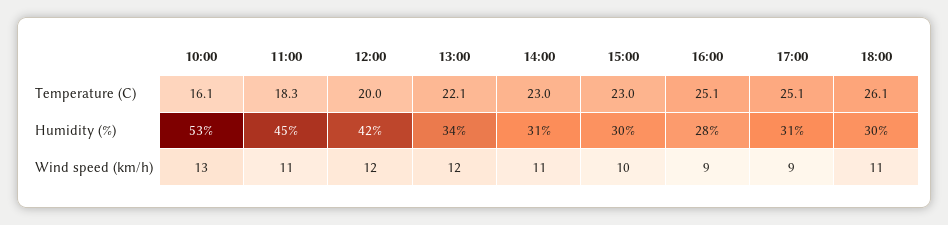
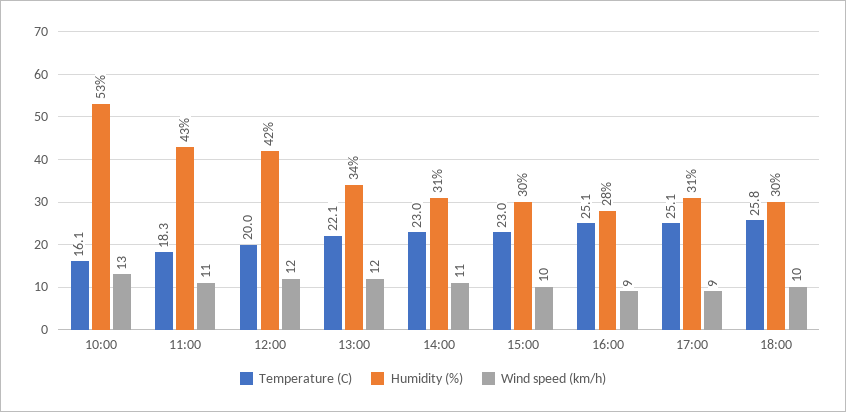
Temperature (C), 18:00: 26.1 -> 25.8
Humidity (%), 11:00: 45 -> 43
Wind speed (km/h), 18:00: 11 -> 10

